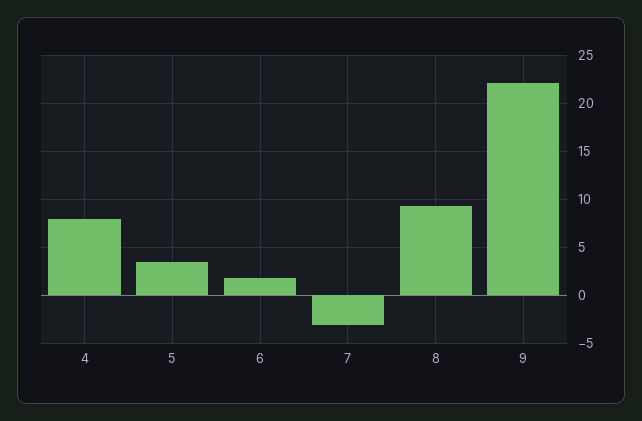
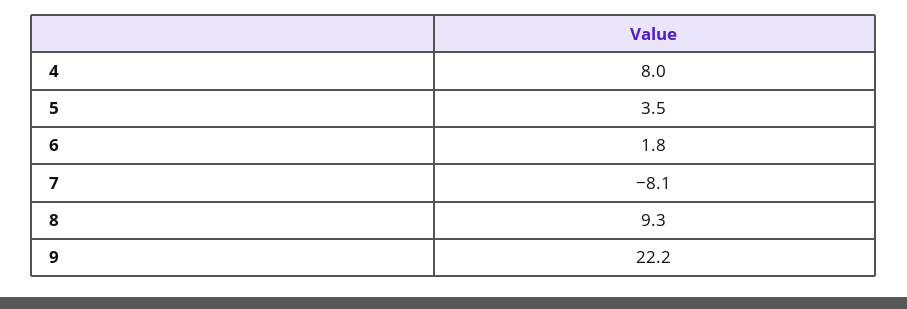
7: -3 -> -8.1

